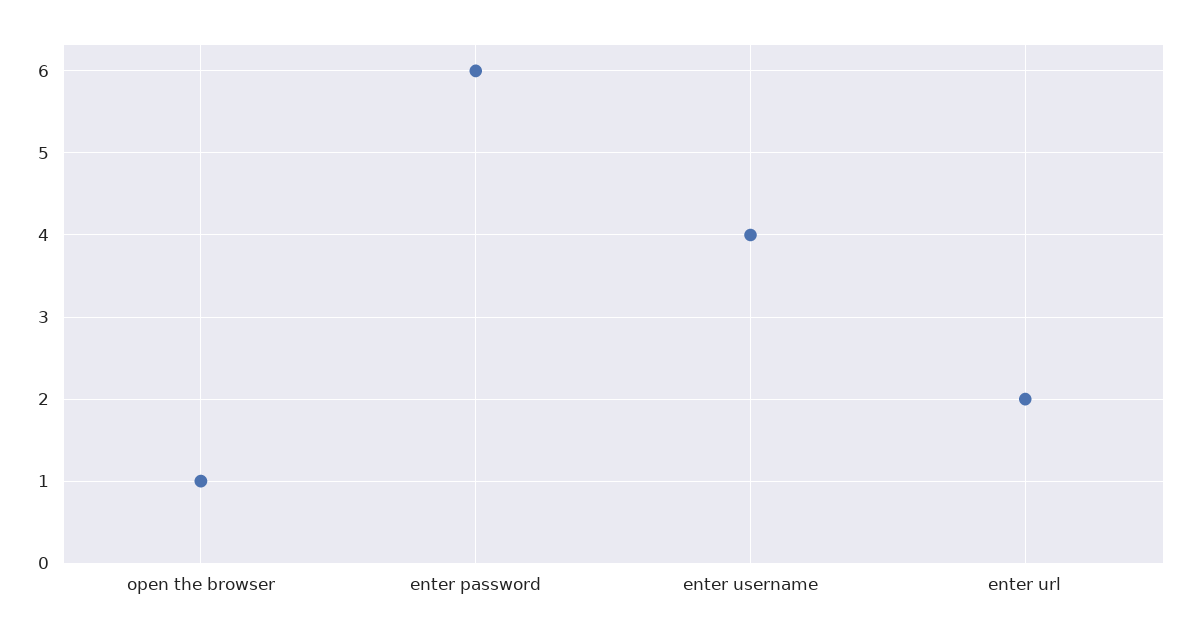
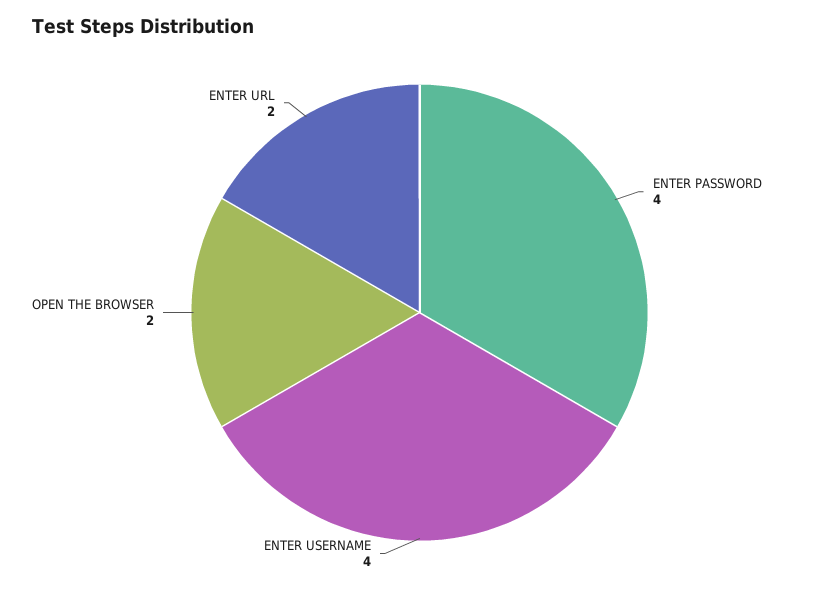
open the browser: 1 -> 2
enter password: 6 -> 4

